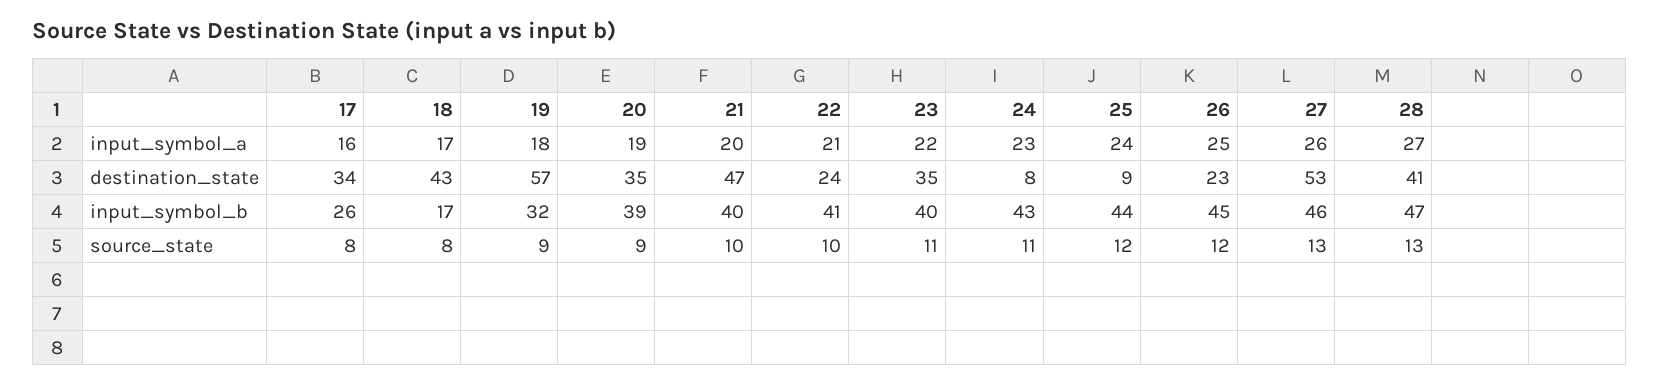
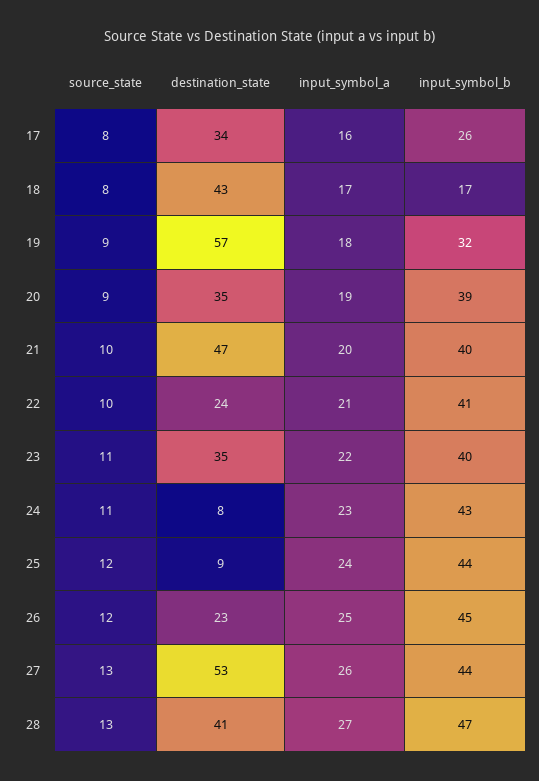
27, input_symbol_b: 46 -> 44

